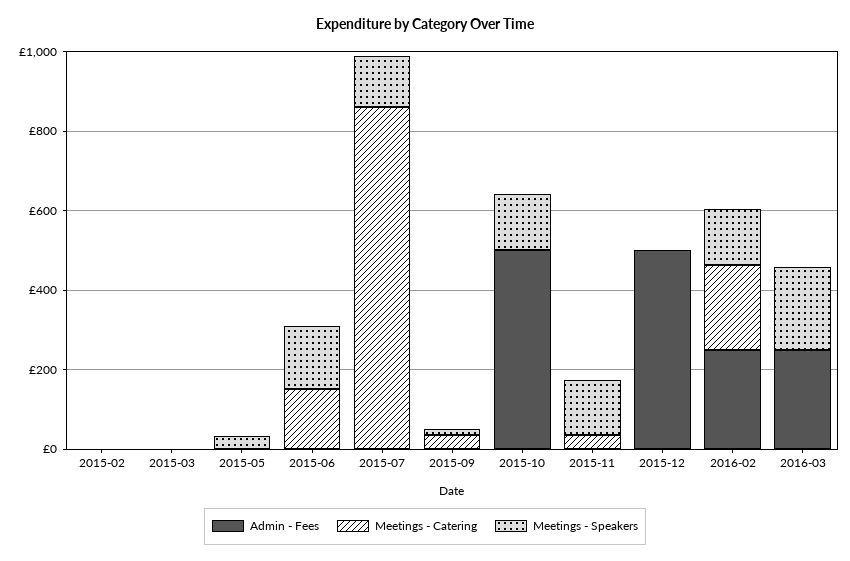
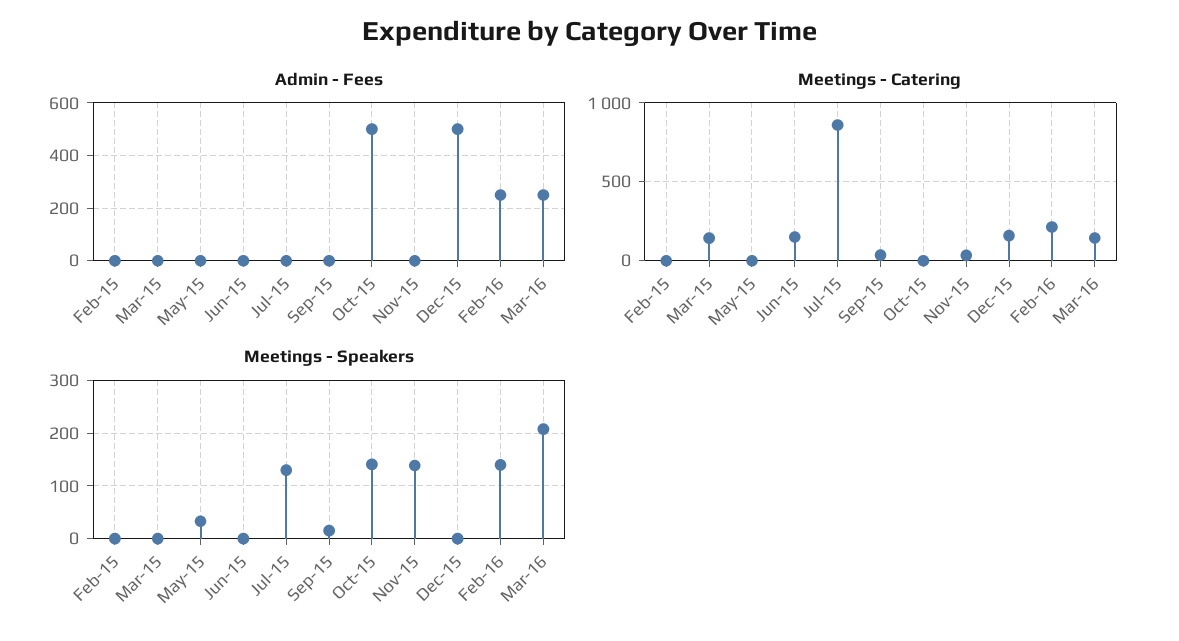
Meetings - Catering, 2015-03: 0 -> 150
Meetings - Speakers, 2015-06: 150 -> 0
Meetings - Catering, 2015-12: 0 -> 150
Meetings - Catering, 2016-03: 0 -> 150

